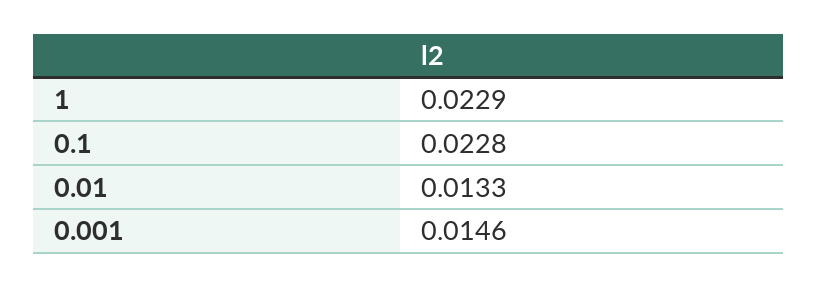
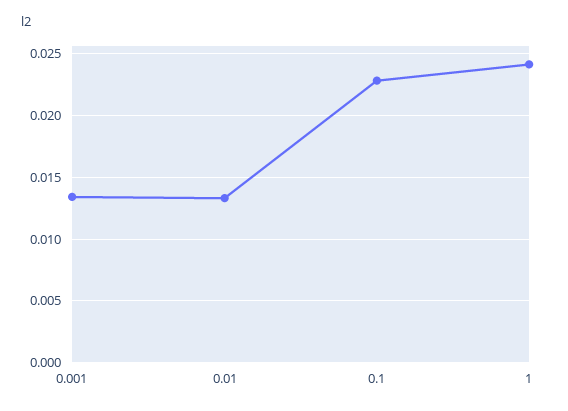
1: 0.0229 -> 0.024
0.001: 0.0146 -> 0.0135

